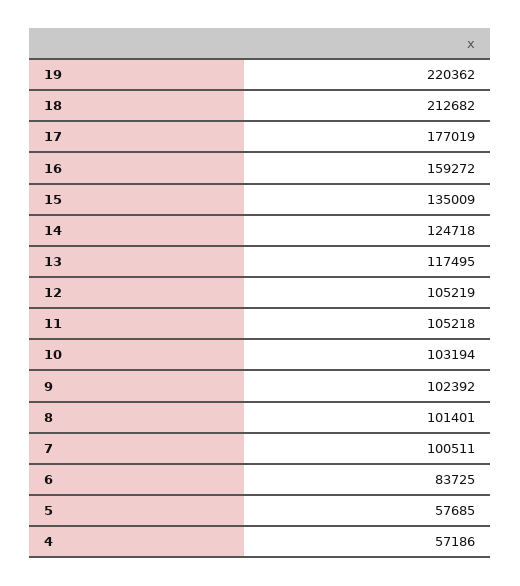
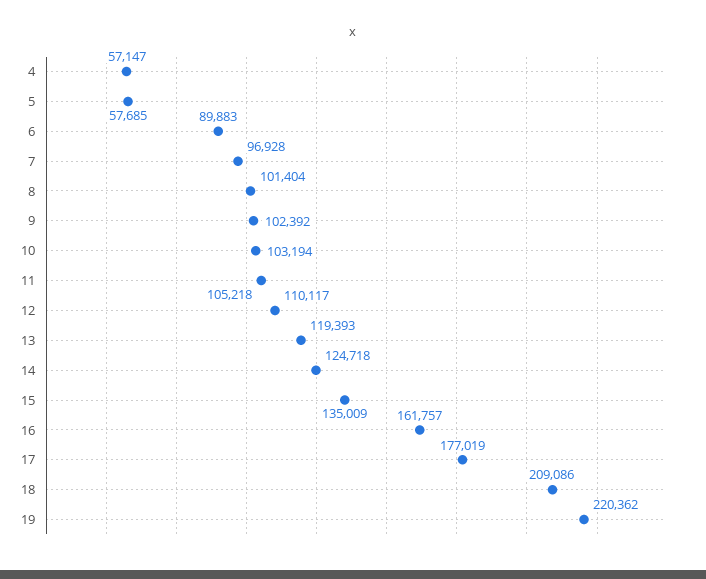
18: 212682 -> 209086
16: 159272 -> 161757
13: 117495 -> 119393
12: 105219 -> 110117
8: 101401 -> 101404
7: 100511 -> 96928
6: 83725 -> 89883
4: 57186 -> 57147

